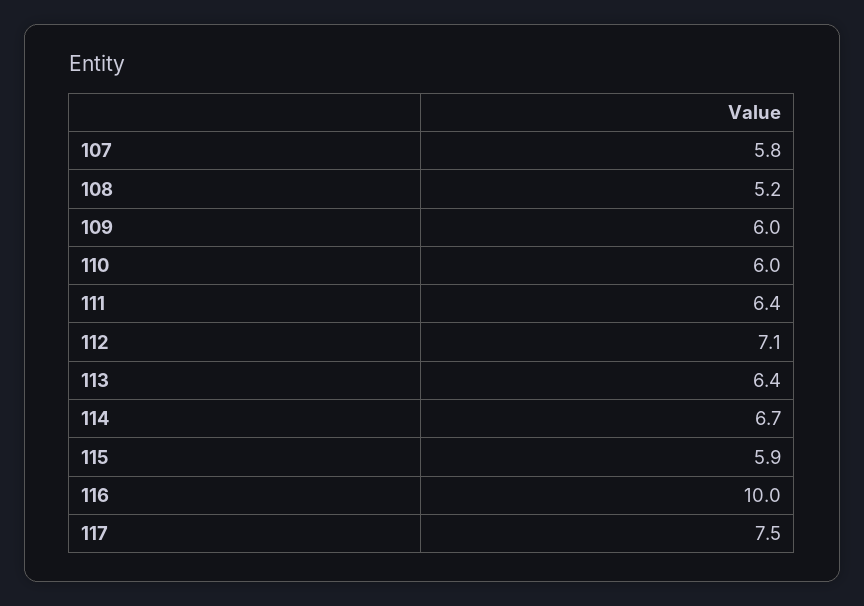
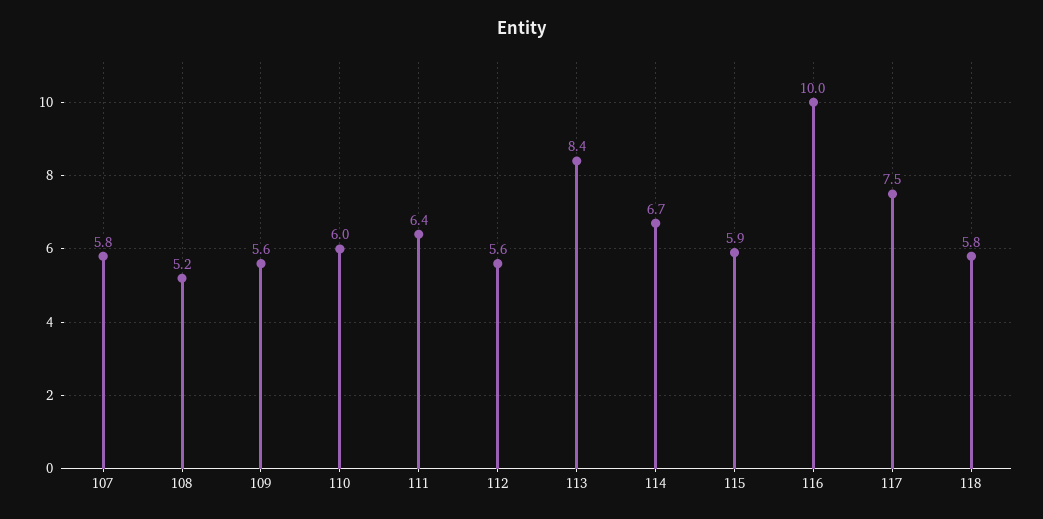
109: 6 -> 5.6
112: 7.1 -> 5.6
113: 6.4 -> 8.4
118: none -> 5.8

